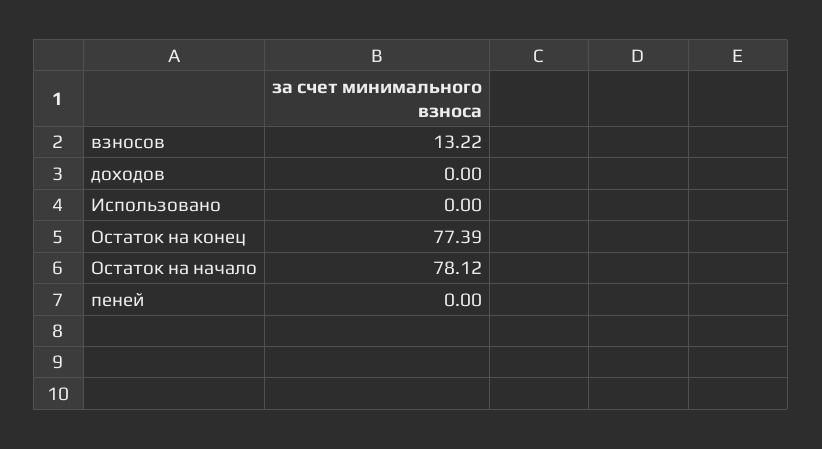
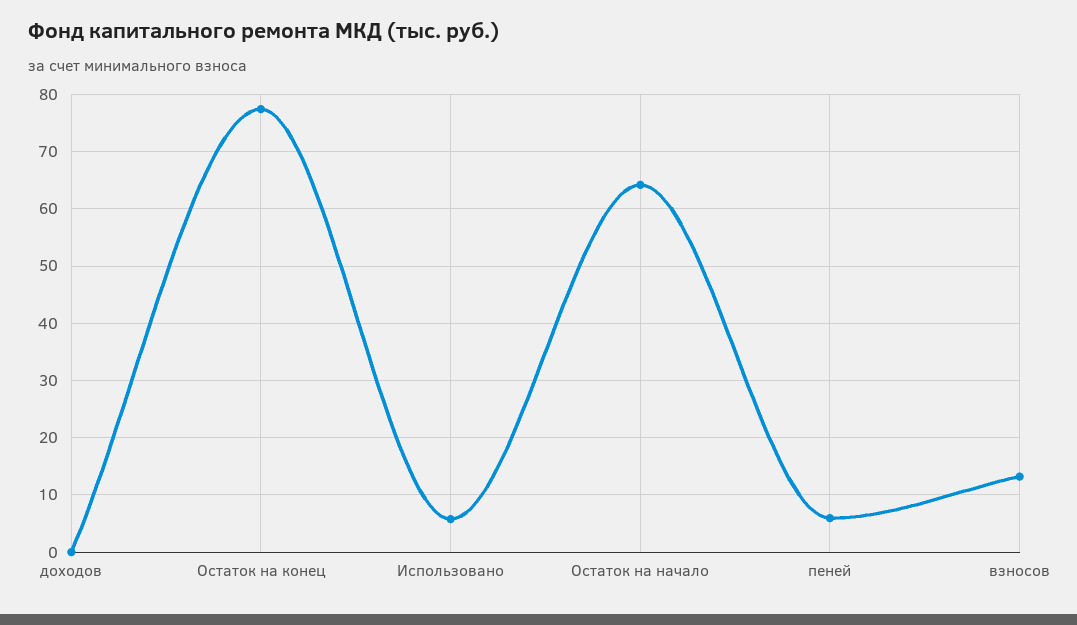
Использовано: 0 -> 6
Остаток на начало: 78.12 -> 64
пеней: 0 -> 6

